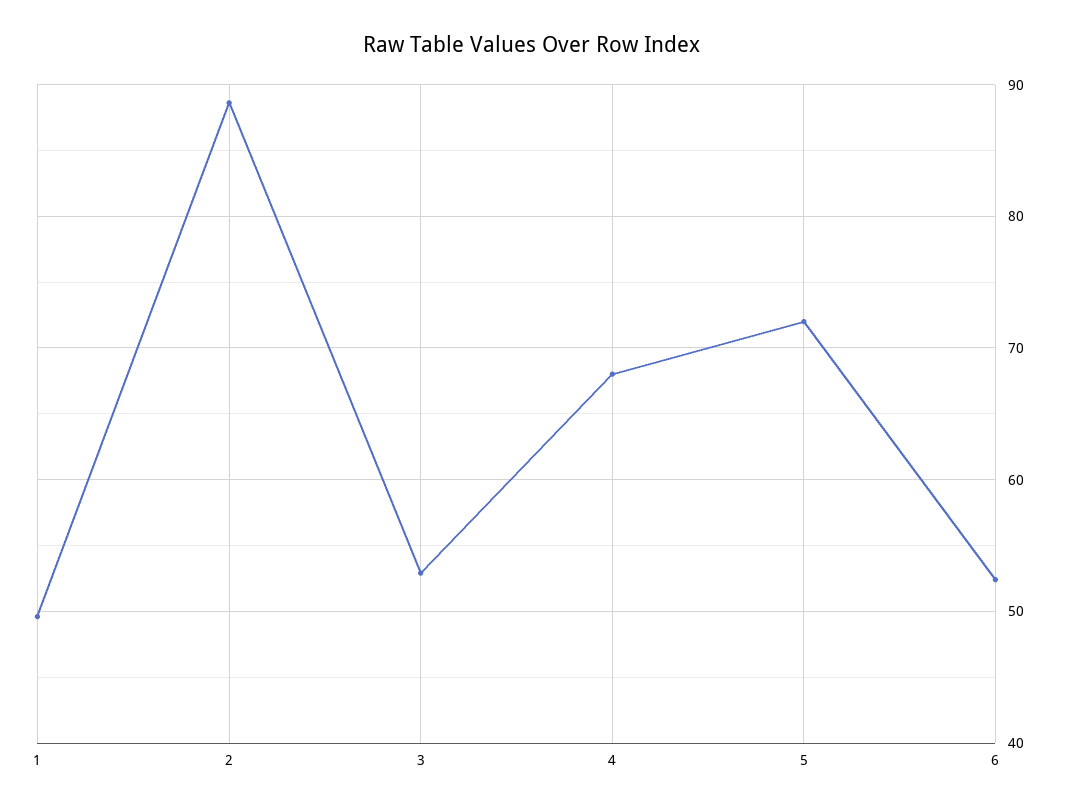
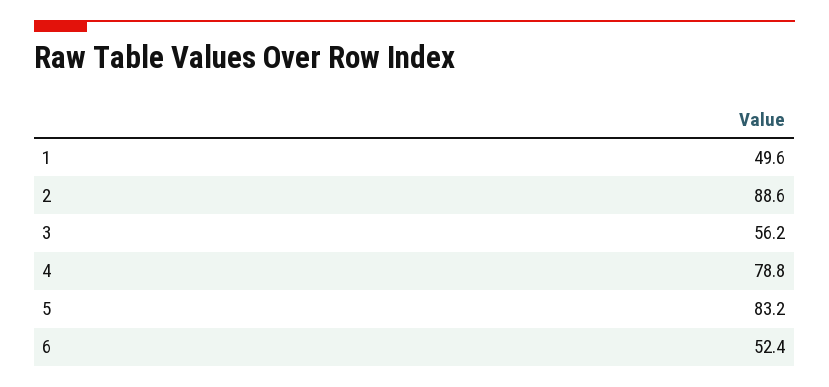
3: 53 -> 56.2
4: 68 -> 78.8
5: 72 -> 83.2

